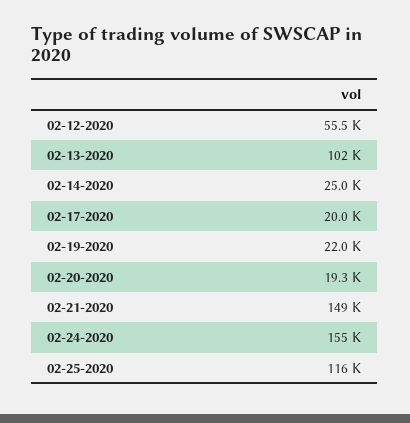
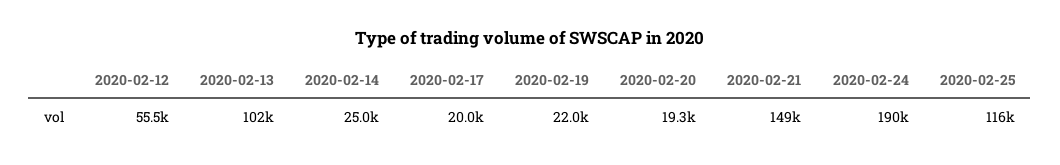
02-24-2020: 155000 -> 190000

